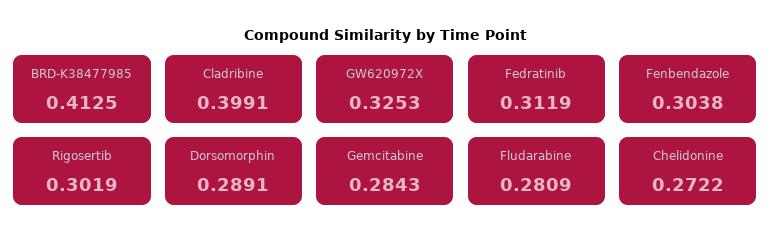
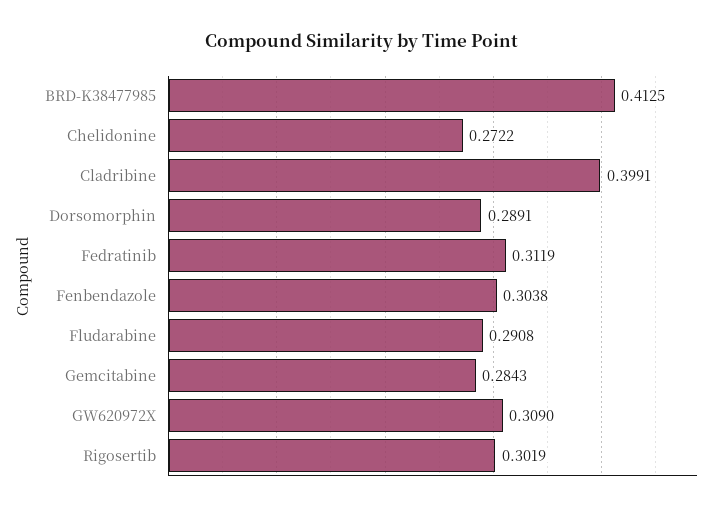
GW620972X: 0.3253 -> 0.309
Fludarabine: 0.2809 -> 0.2908

